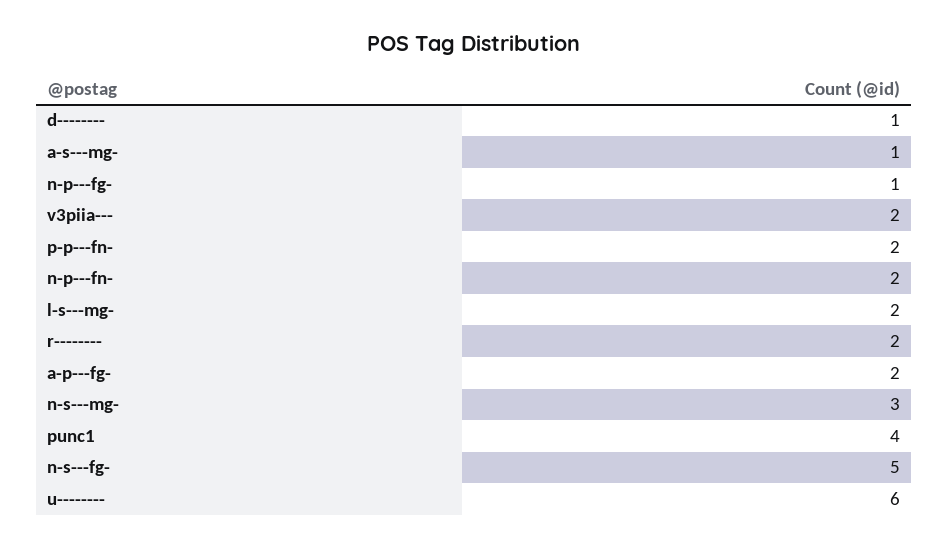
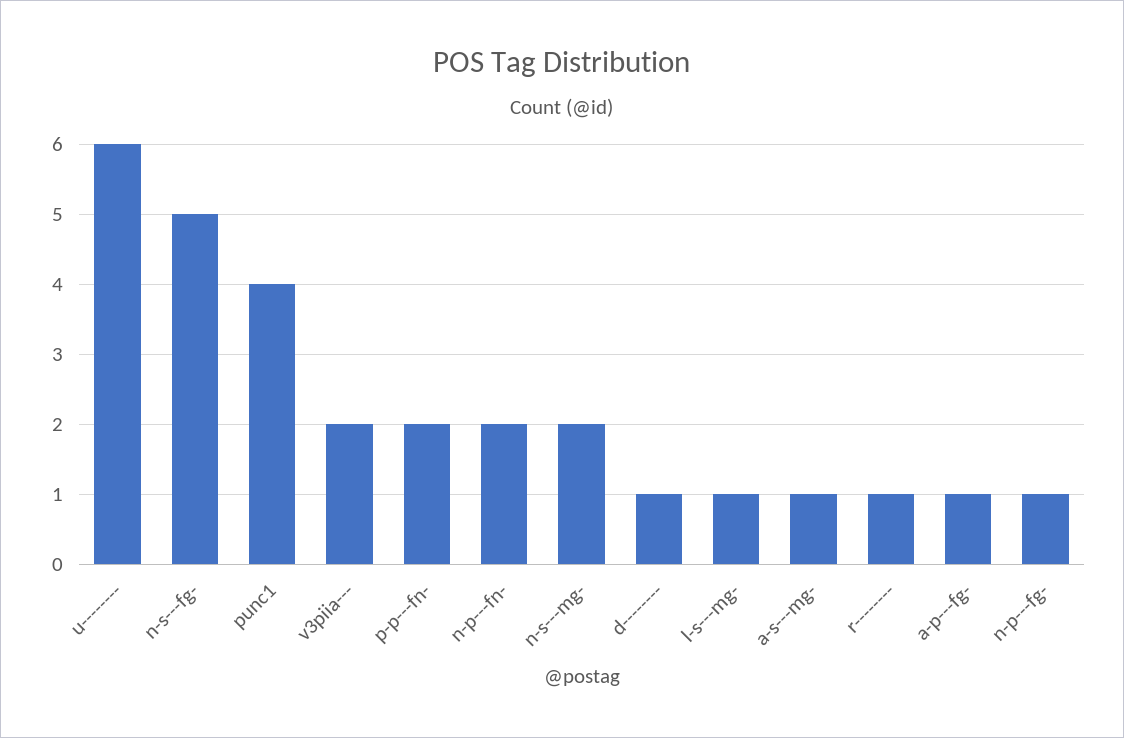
l-s---mg-: 2 -> 1
r--------: 2 -> 1
a-p---fg-: 2 -> 1
n-s---mg-: 3 -> 2

